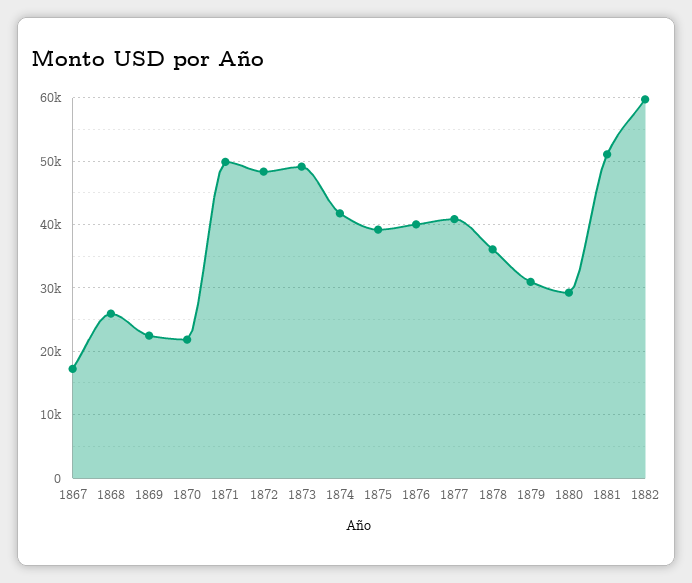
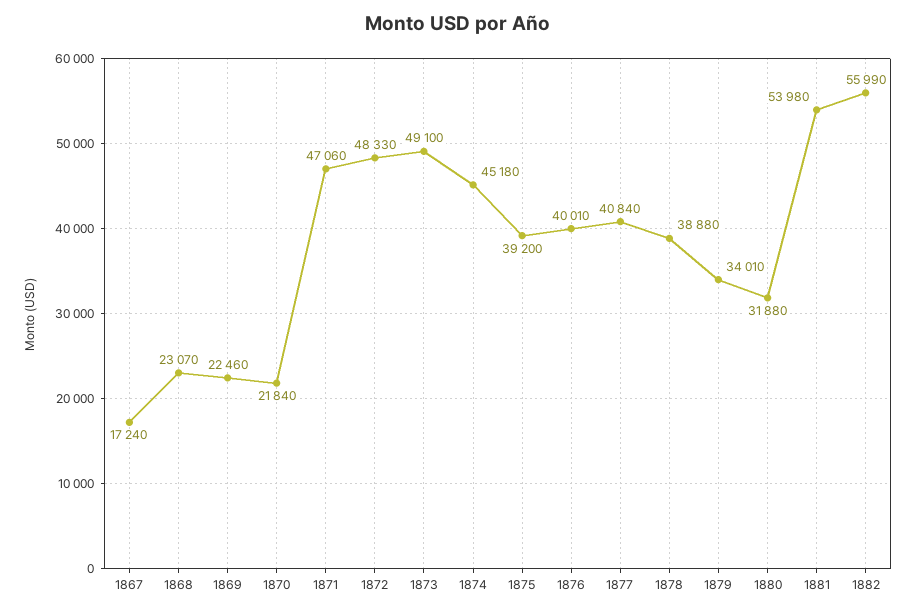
1868: 26000 -> 23070
1871: 50000 -> 47060
1874: 42000 -> 45180
1878: 36000 -> 38880
1879: 31000 -> 34010
1880: 29000 -> 31880
1881: 51000 -> 53980
1882: 60000 -> 55990

